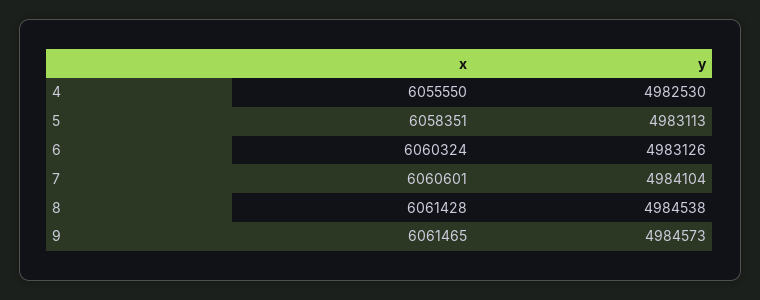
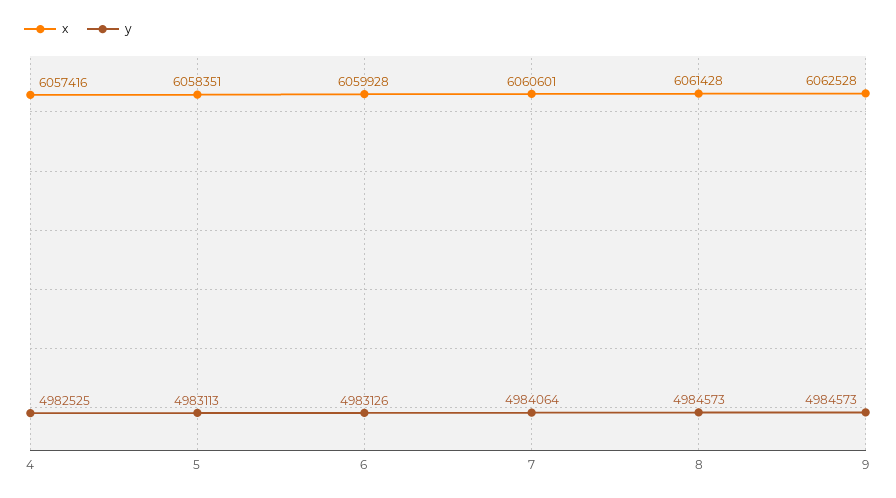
x, 4: 6055550 -> 6057416
y, 4: 4982530 -> 4982525
x, 6: 6060324 -> 6059928
y, 7: 4984104 -> 4984064
y, 8: 4984538 -> 4984573
x, 9: 6061465 -> 6062528

